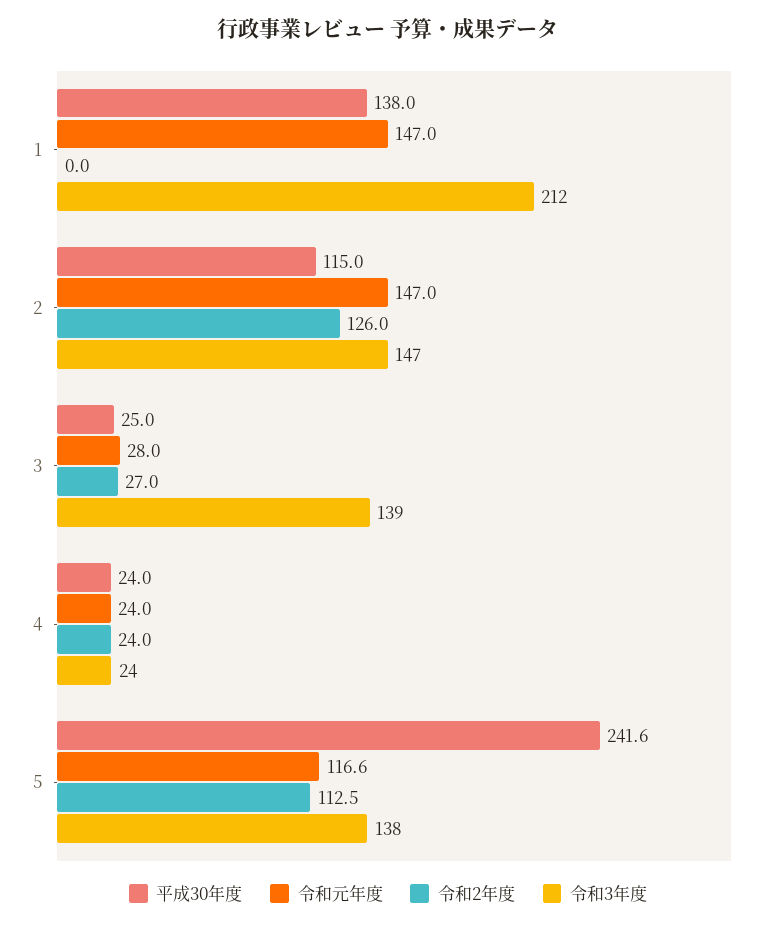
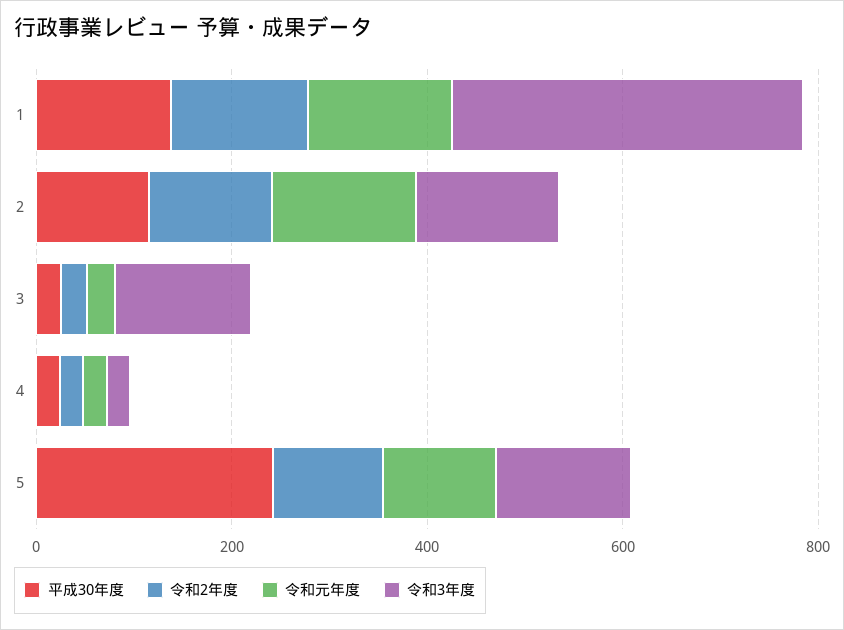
令和2年度, 1: 0 -> 150
令和3年度, 1: 212 -> 350

